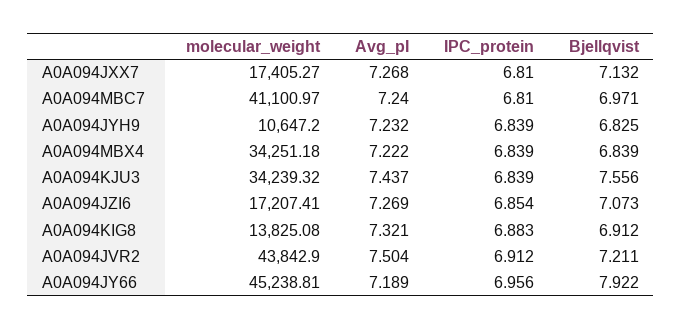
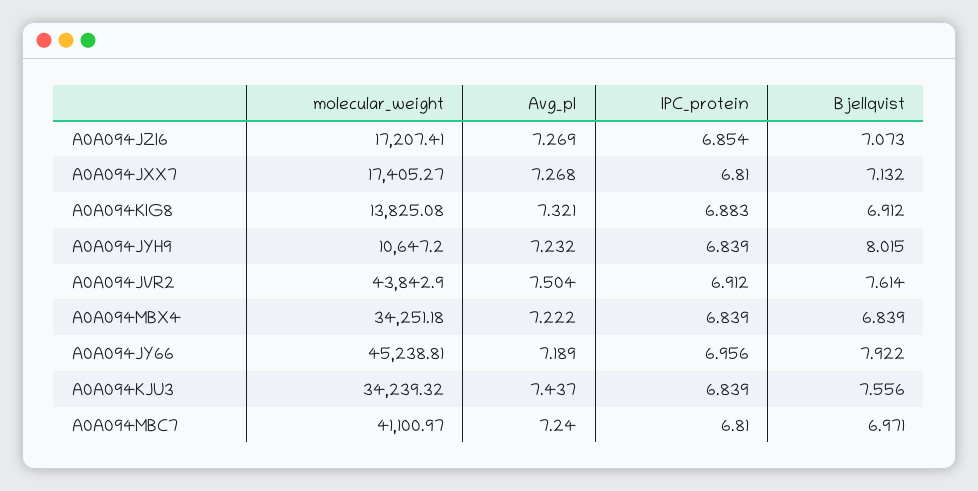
Bjellqvist, A0A094JYH9: 6.825 -> 8.015
Bjellqvist, A0A094JVR2: 7.211 -> 7.614

